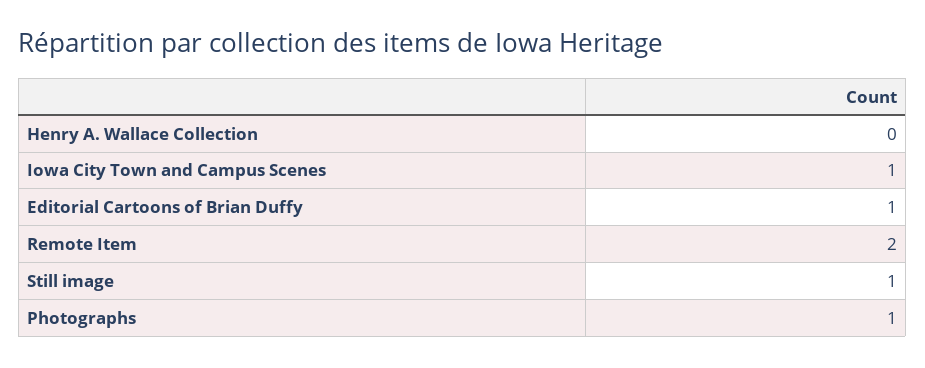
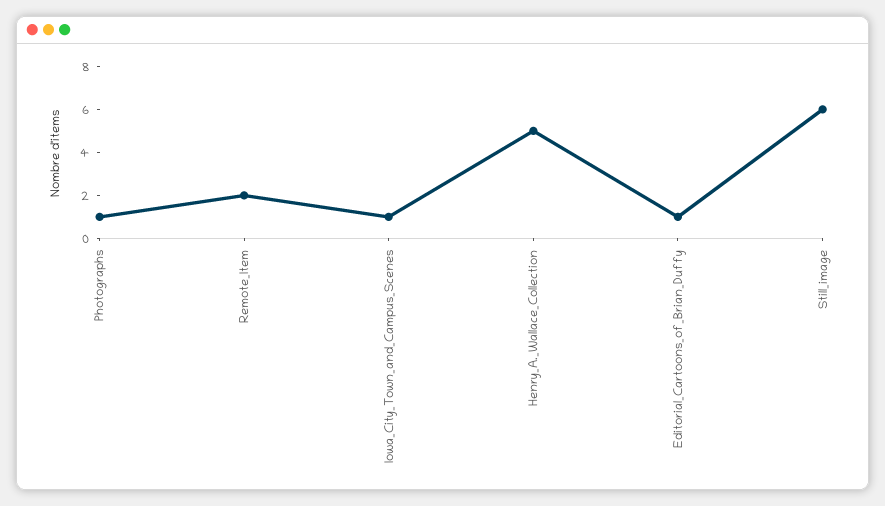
Henry A. Wallace Collection: 0 -> 5
Still image: 1 -> 6

